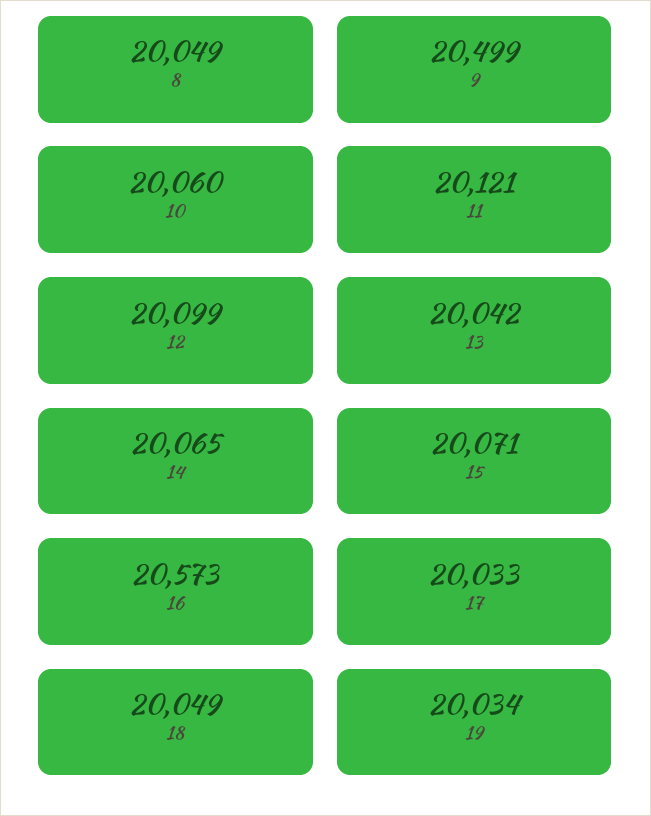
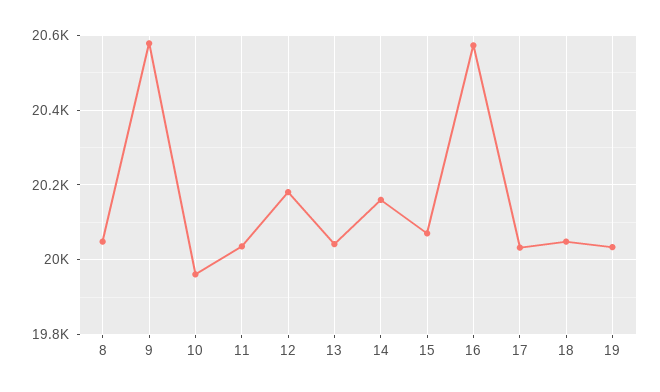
9: 20499 -> 20580
10: 20060 -> 19960
11: 20121 -> 20040
12: 20099 -> 20180
14: 20065 -> 20160

